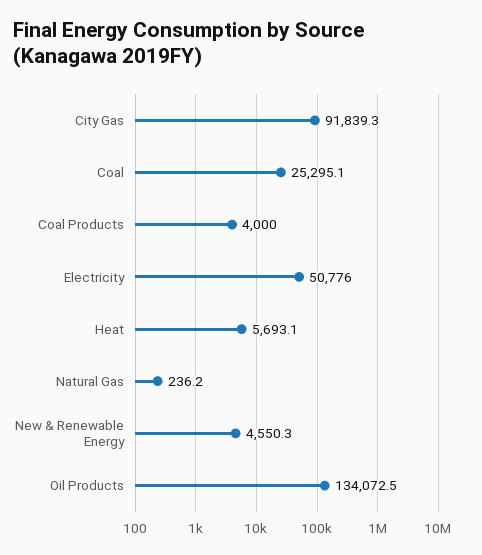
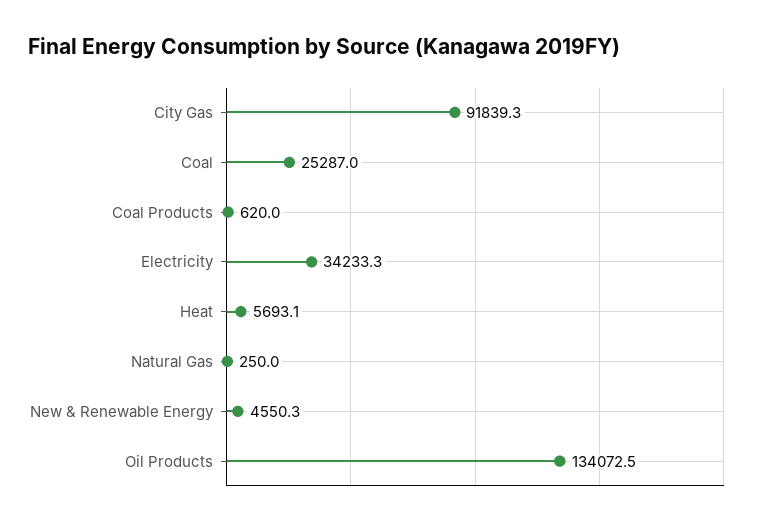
Coal: 25295.1 -> 25287
Coal Products: 4000 -> 620
Electricity: 50776 -> 34233.3
Natural Gas: 236.2 -> 250

